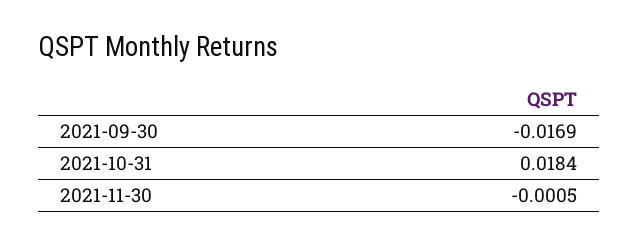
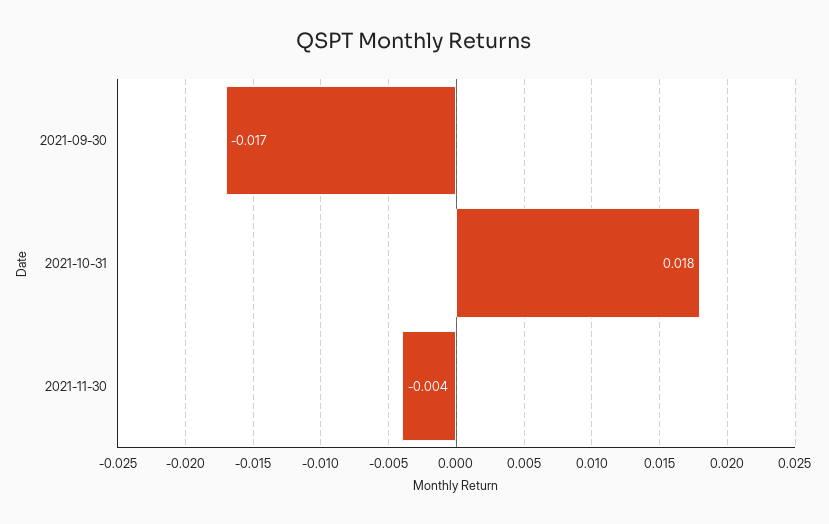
2021-11-30: -0.0005 -> -0.004

